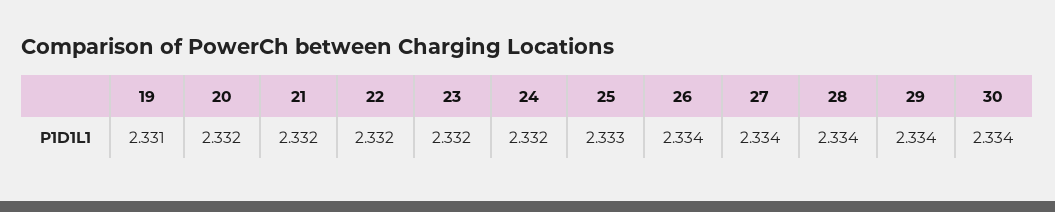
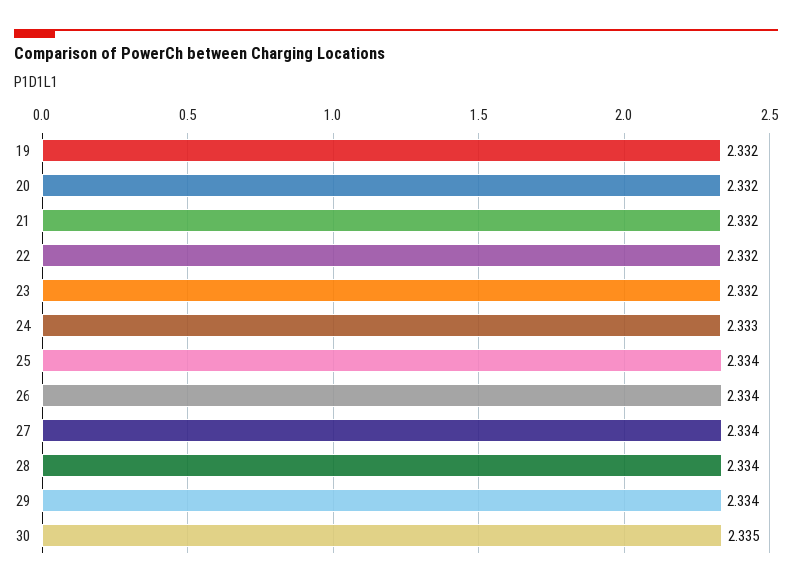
19: 2.331 -> 2.332
24: 2.332 -> 2.333
25: 2.333 -> 2.334
30: 2.334 -> 2.335

